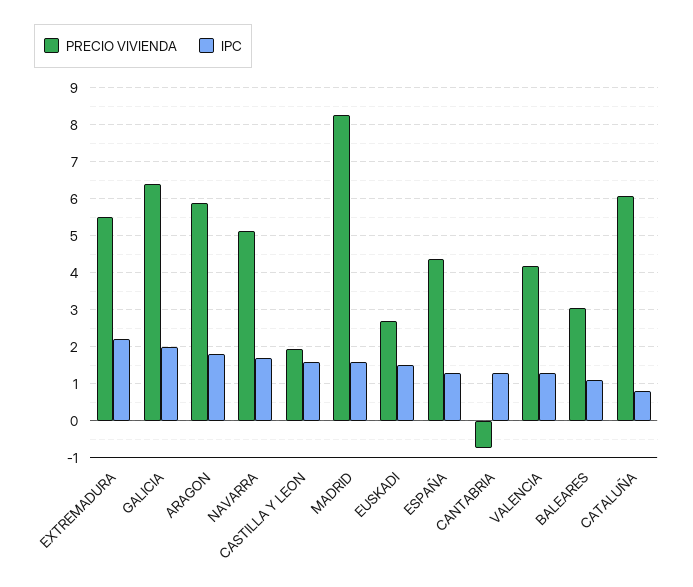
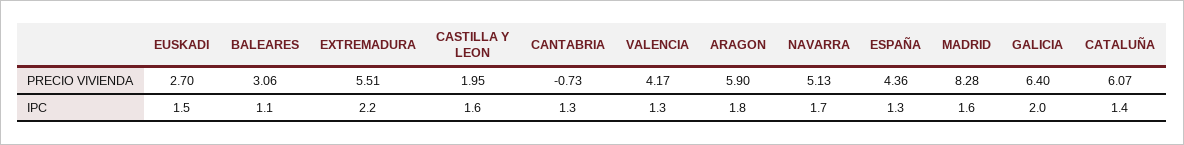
IPC, CATALUÑA: 0.8 -> 1.4

